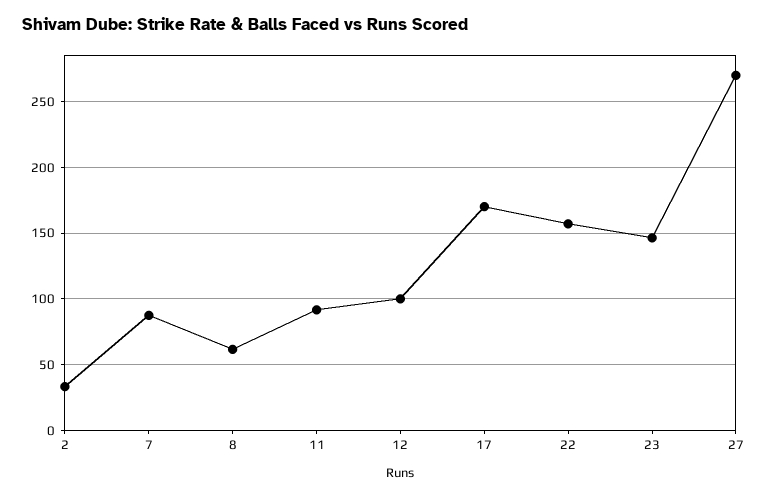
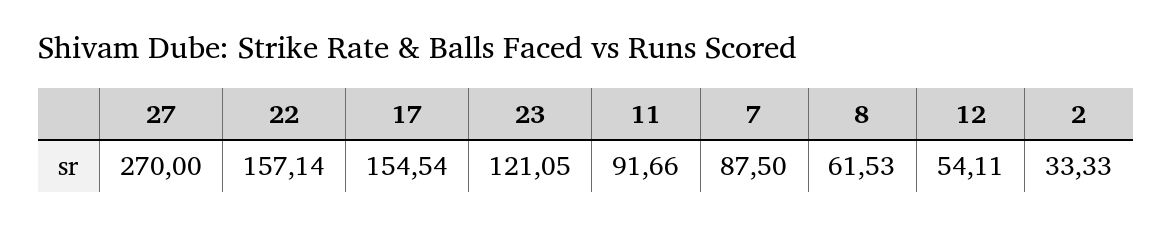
12: 100 -> 54.11
17: 170 -> 154.54
23: 145 -> 121.05

